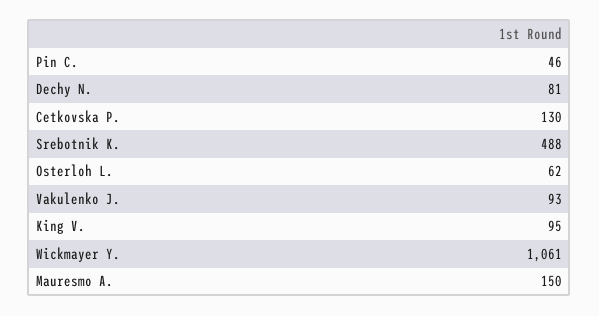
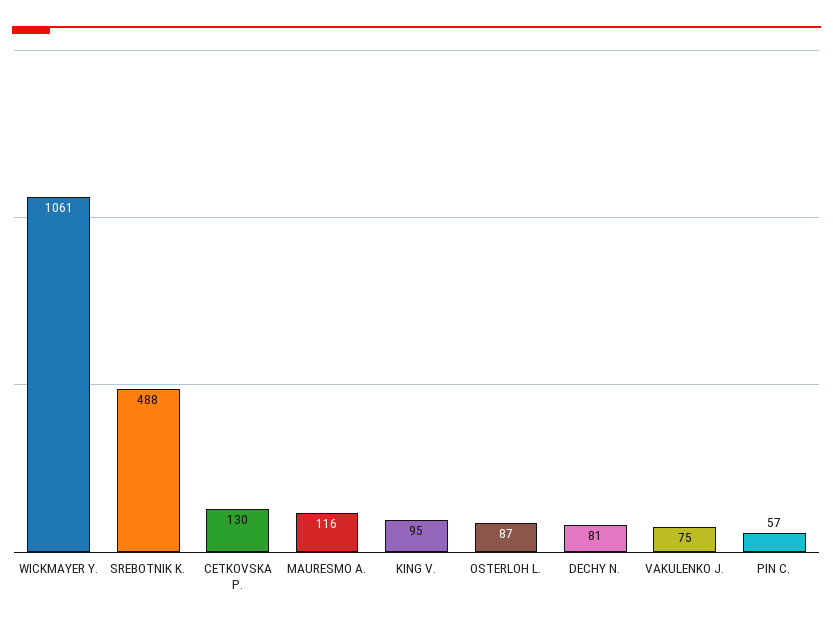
Pin C.: 46 -> 57
Osterloh L.: 62 -> 87
Vakulenko J.: 93 -> 75
Mauresmo A.: 150 -> 116

